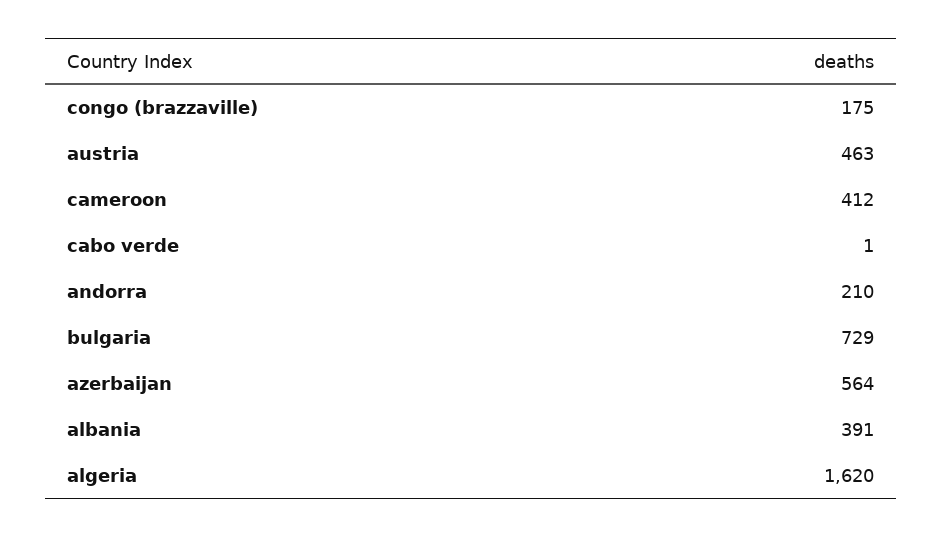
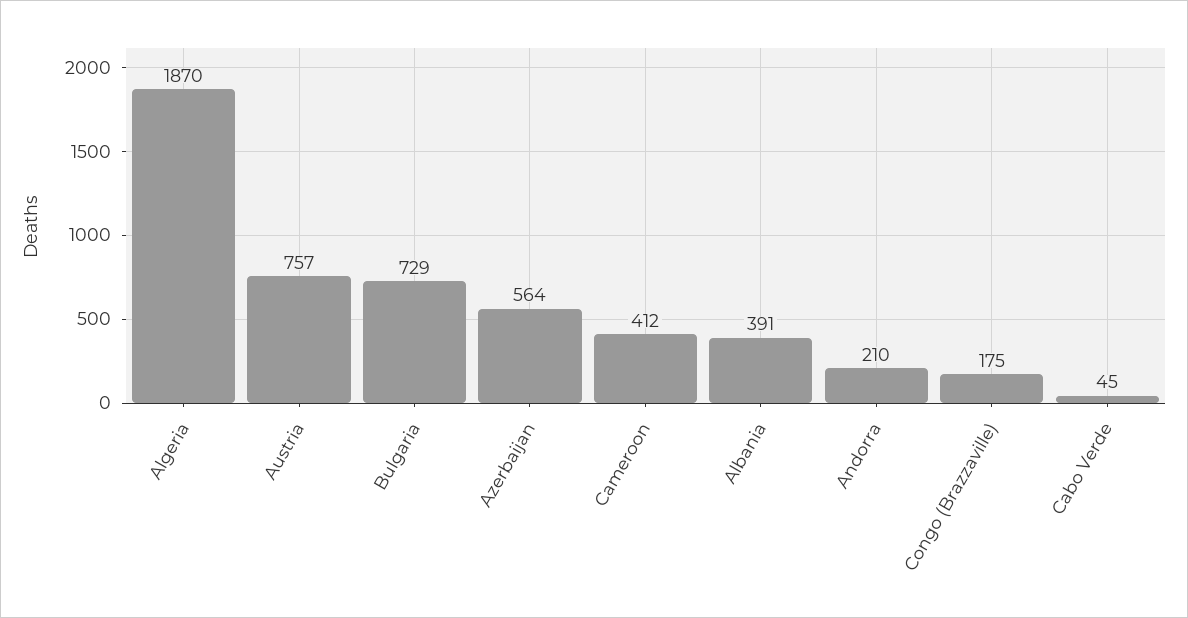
austria: 463 -> 757
cabo verde: 1 -> 45
algeria: 1620 -> 1870

